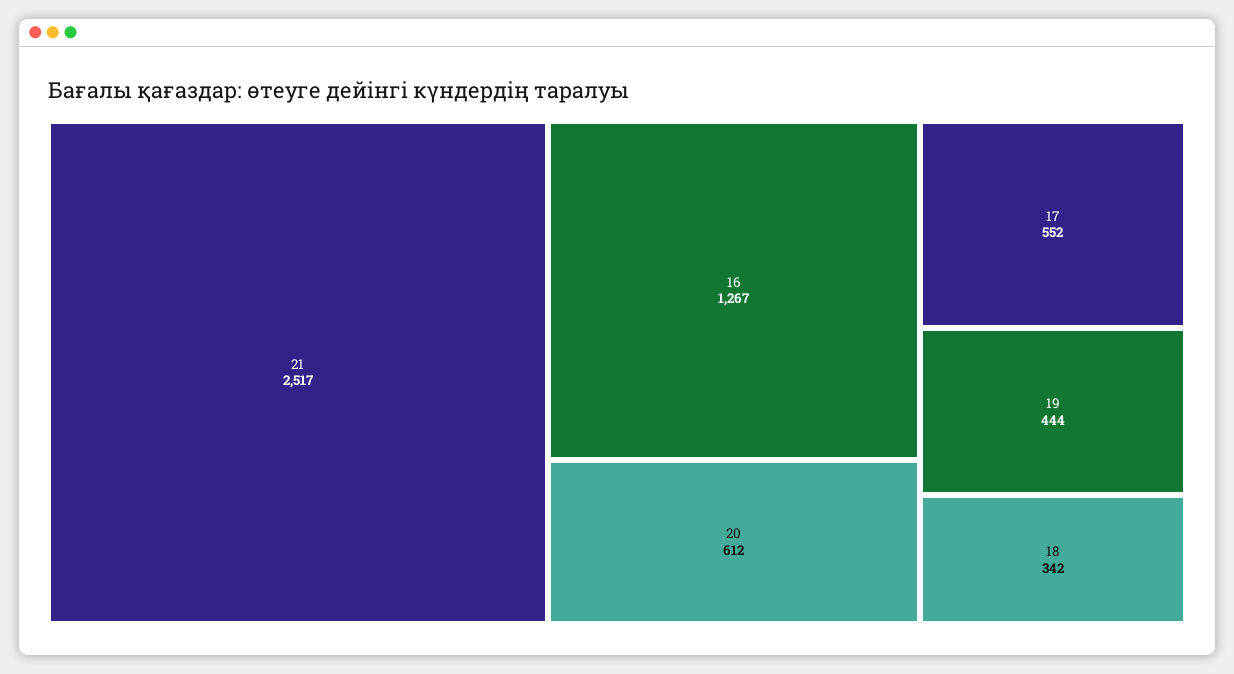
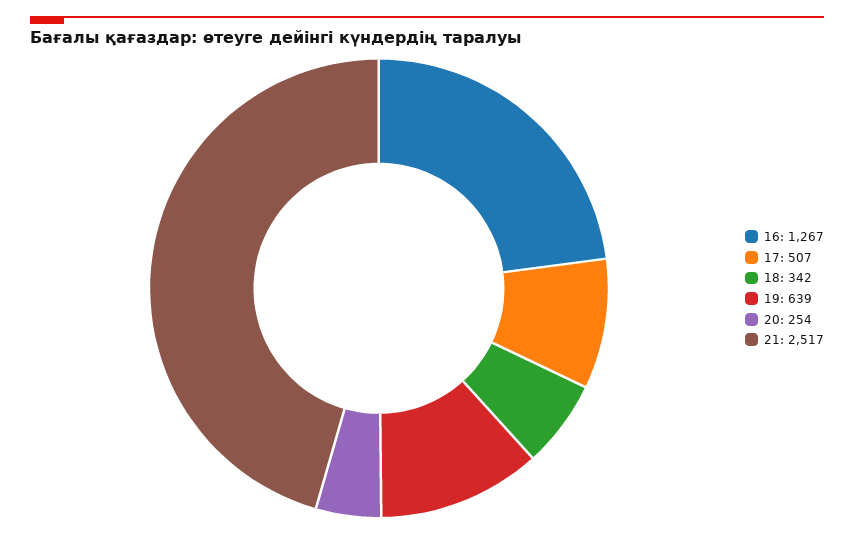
20: 612 -> 254
17: 552 -> 507
19: 444 -> 639

